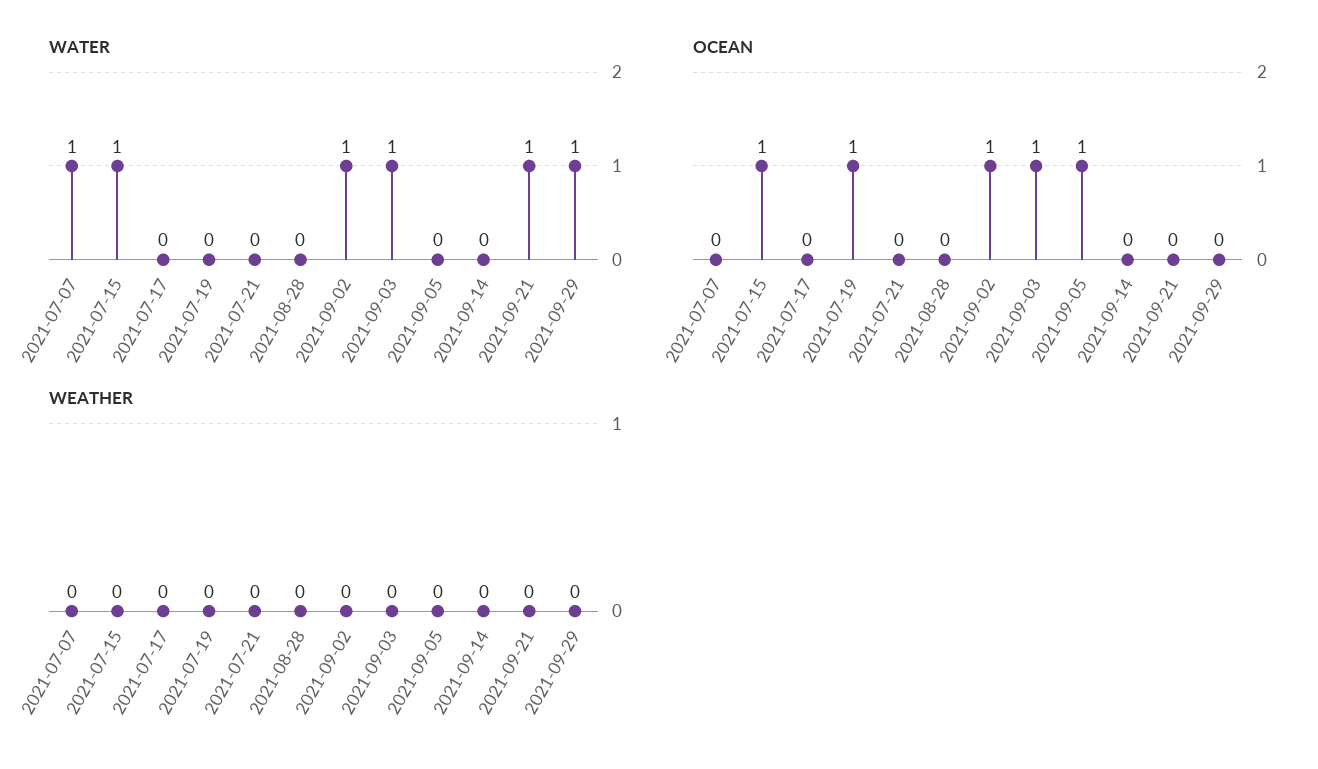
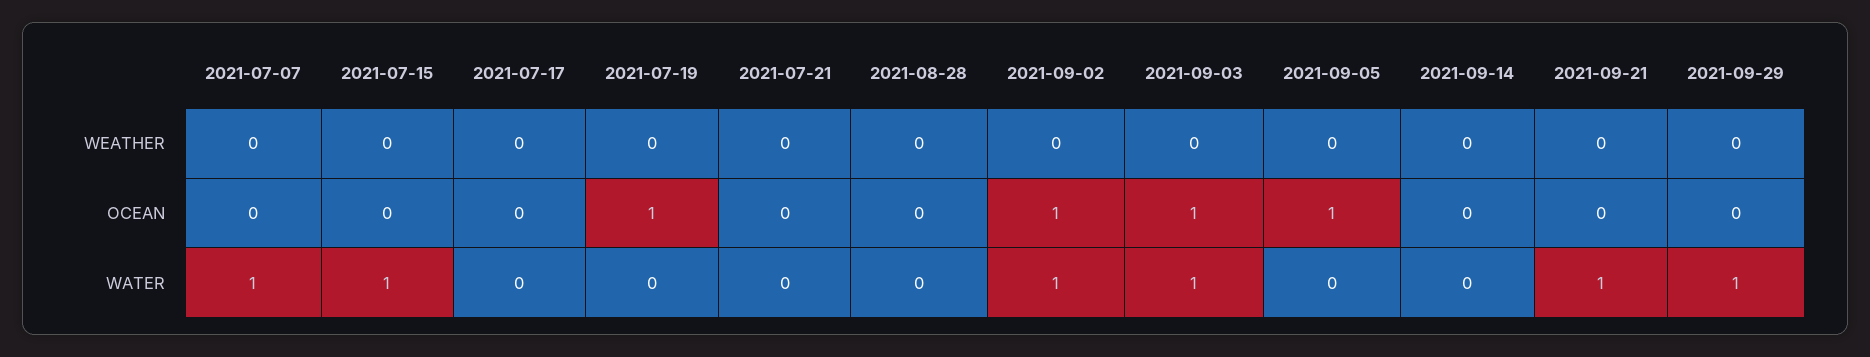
OCEAN, 2021-07-15: 1 -> 0

